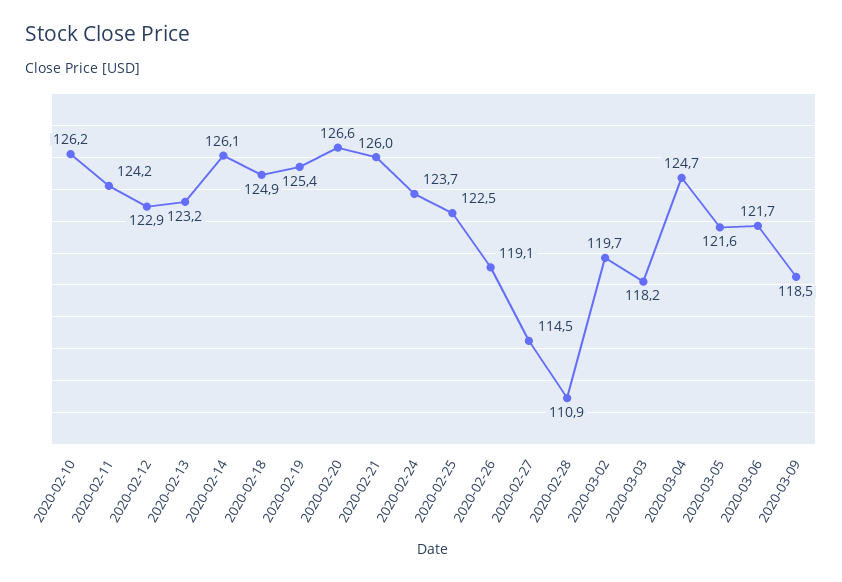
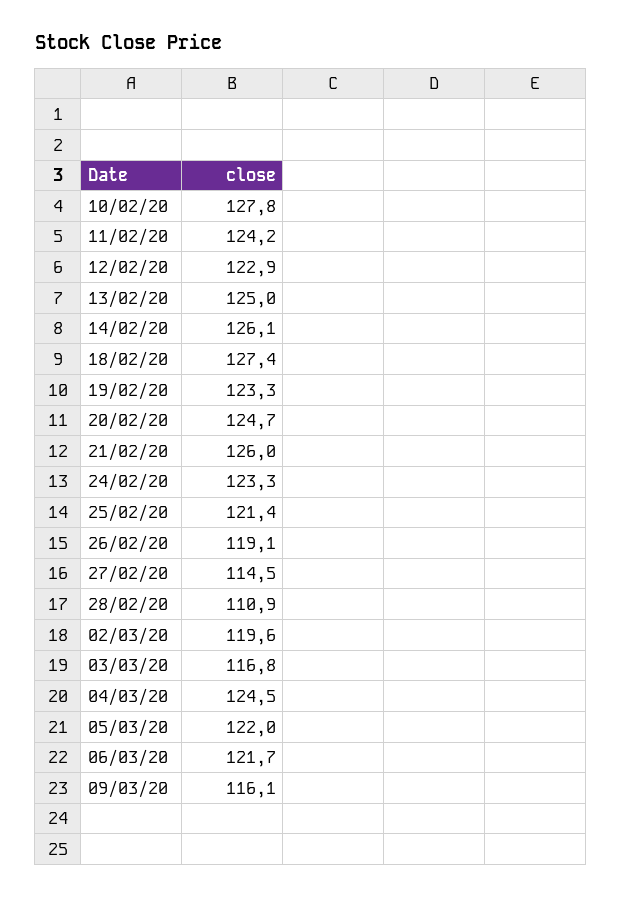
2020-02-10: 126.2 -> 127.8
2020-02-13: 123.2 -> 125
2020-02-18: 124.9 -> 127.4
2020-02-19: 125.4 -> 123.3
2020-02-20: 126.6 -> 124.7
2020-02-24: 123.7 -> 123.3
2020-02-25: 122.5 -> 121.4
2020-03-02: 119.7 -> 119.6
2020-03-03: 118.2 -> 116.8
2020-03-04: 124.7 -> 124.5
2020-03-05: 121.6 -> 122
2020-03-09: 118.5 -> 116.1

